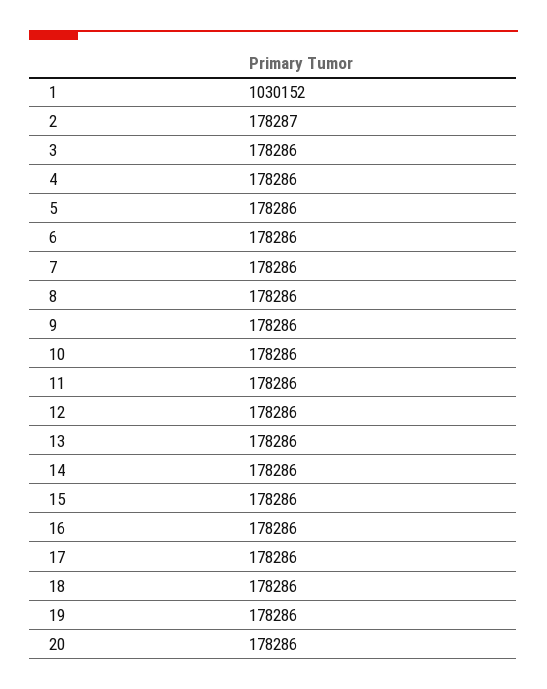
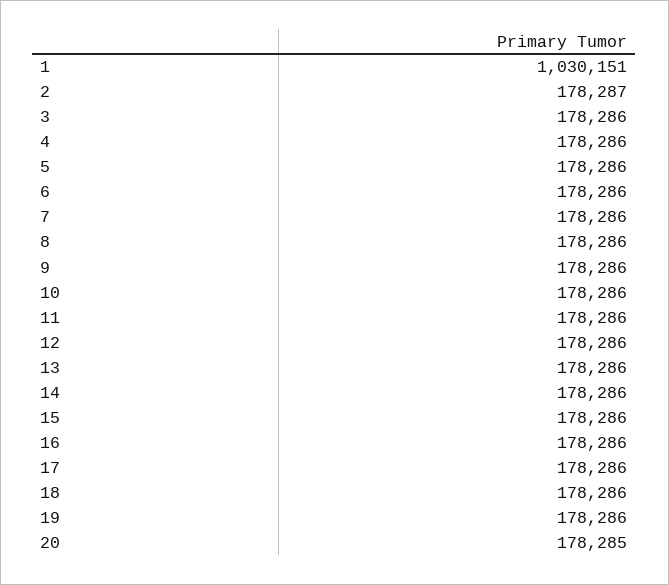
1: 1030152 -> 1030151
20: 178286 -> 178285

